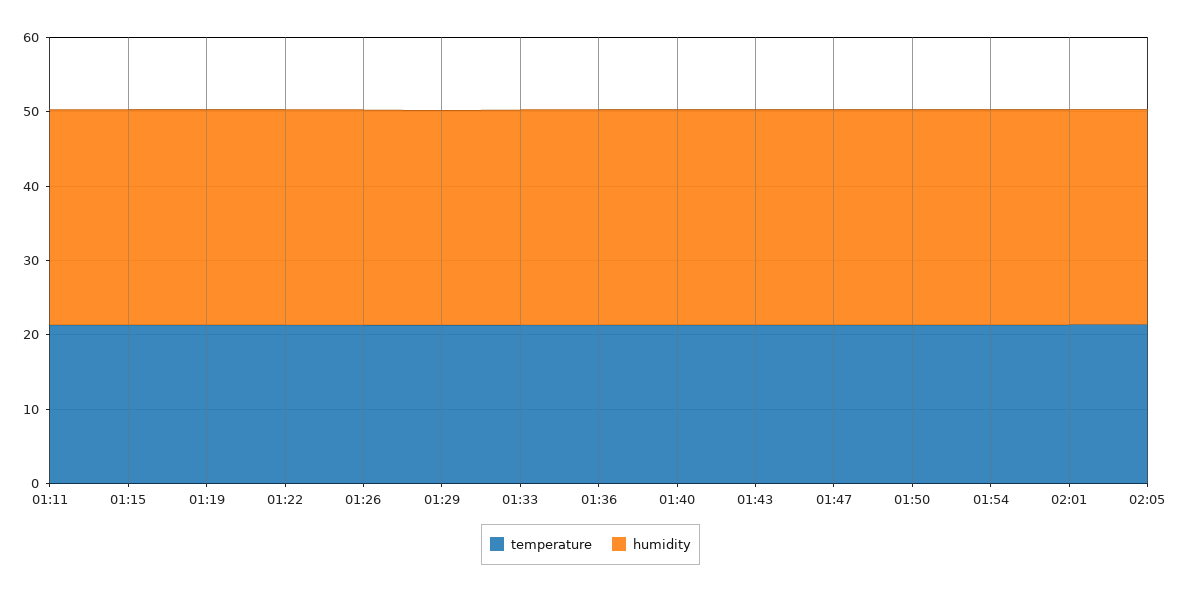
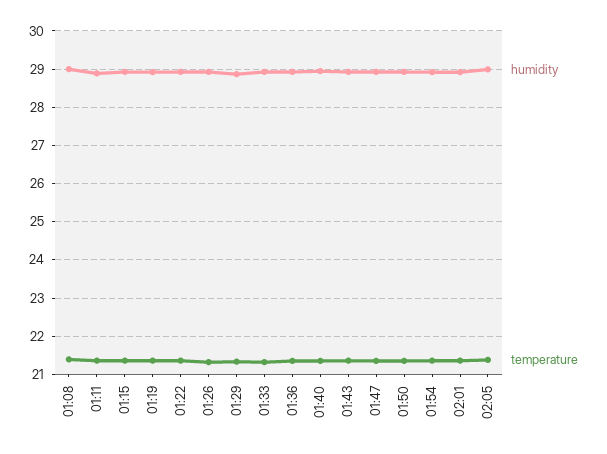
humidity, 01:08: none -> 29
temperature, 01:08: none -> 21.4

